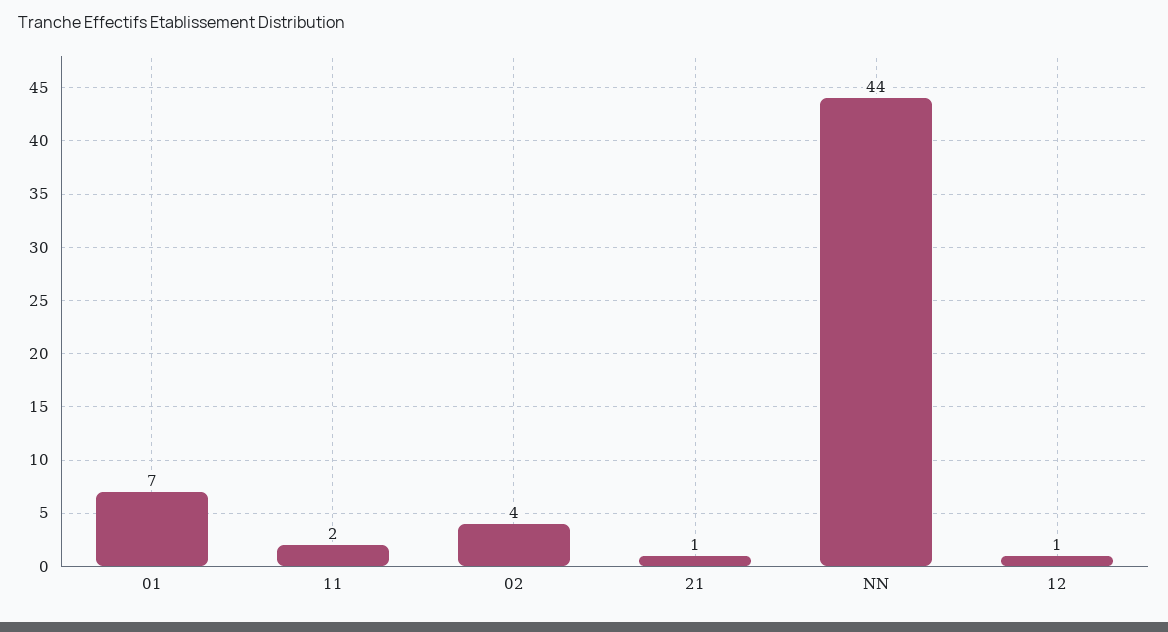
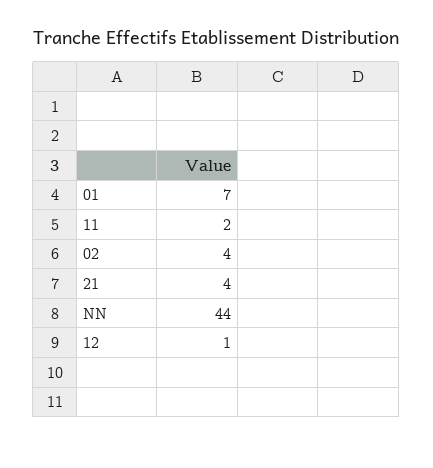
21: 1 -> 4

